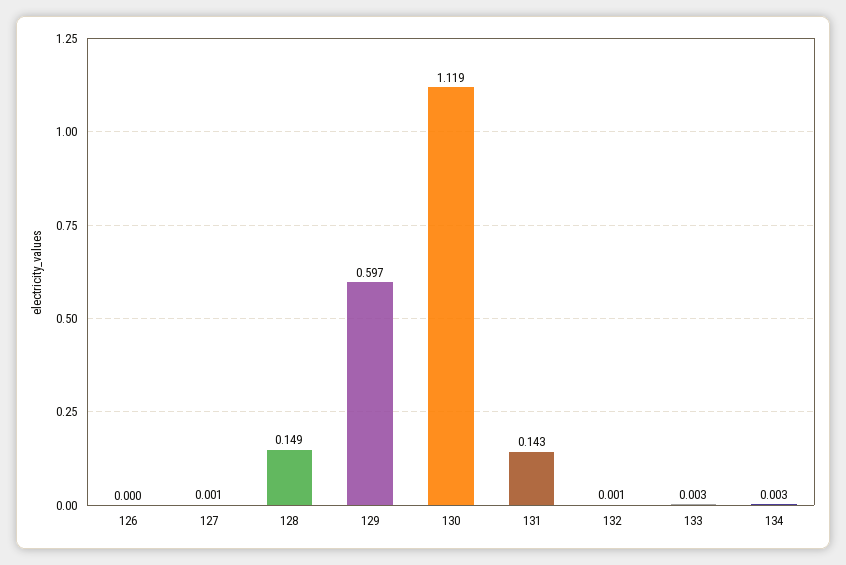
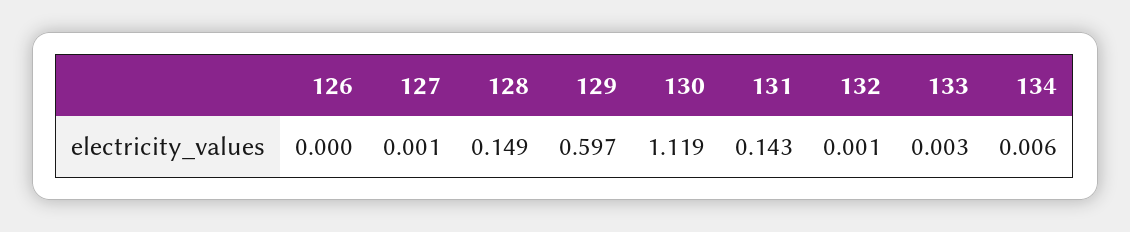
134: 0.003 -> 0.006

